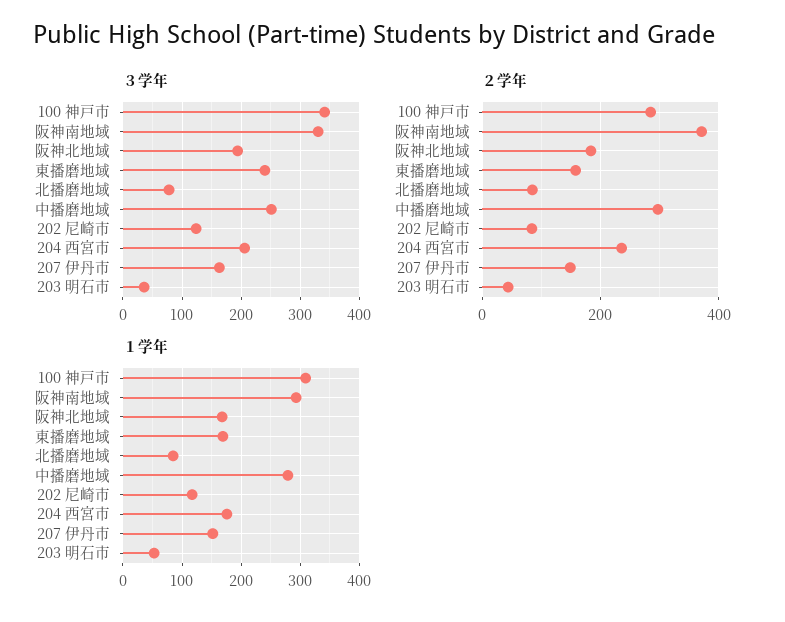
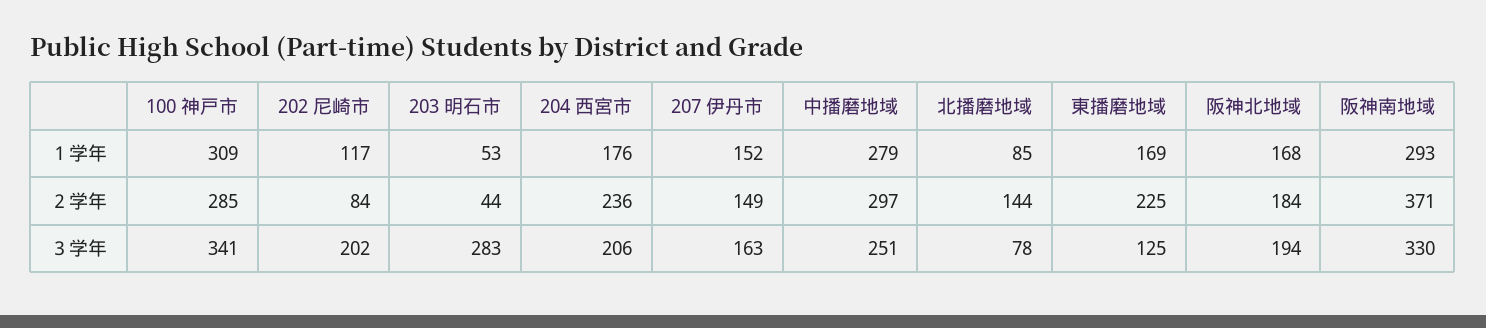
３学年, 東播磨地域: 240 -> 125
３学年, 202 尼崎市: 120 -> 202
３学年, 203 明石市: 40 -> 283
２学年, 東播磨地域: 160 -> 225
２学年, 北播磨地域: 80 -> 144

